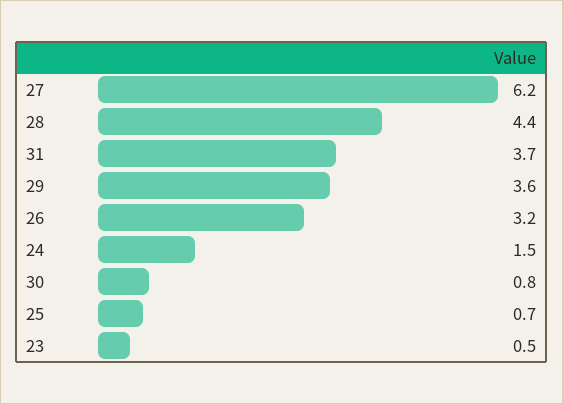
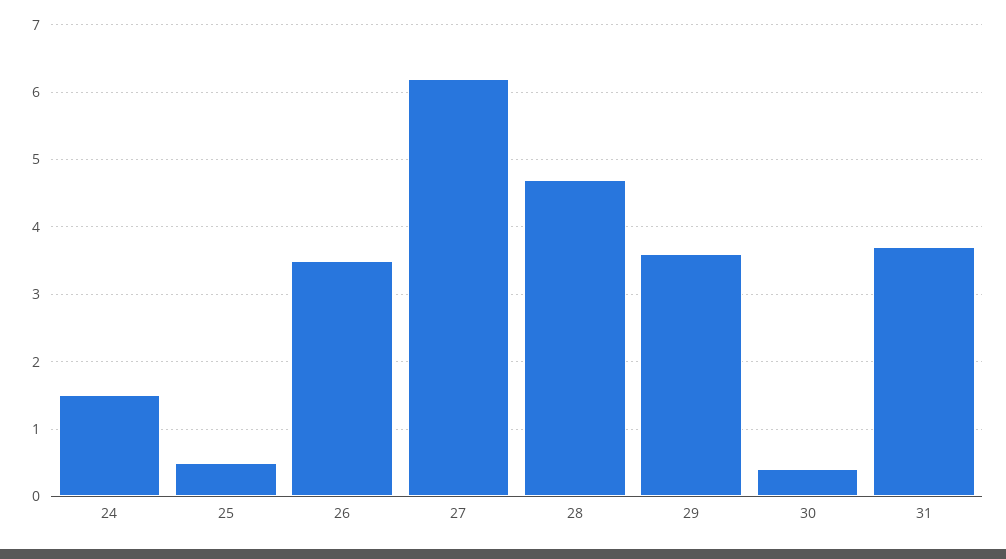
28: 4.4 -> 4.7
26: 3.2 -> 3.5
30: 0.8 -> 0.4
25: 0.7 -> 0.5
23: 0.5 -> none

